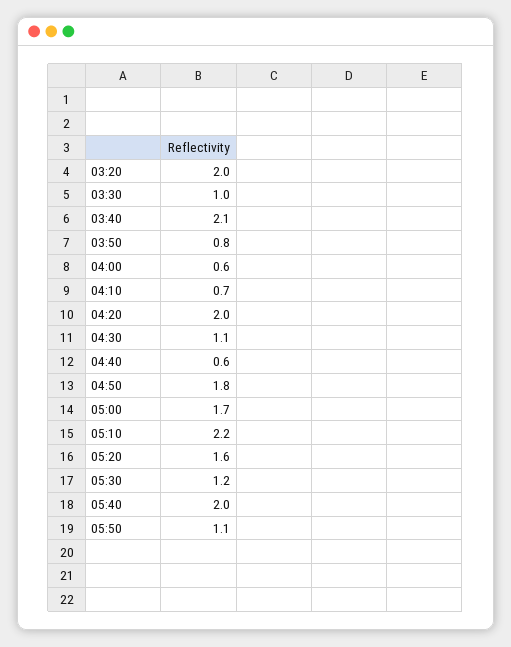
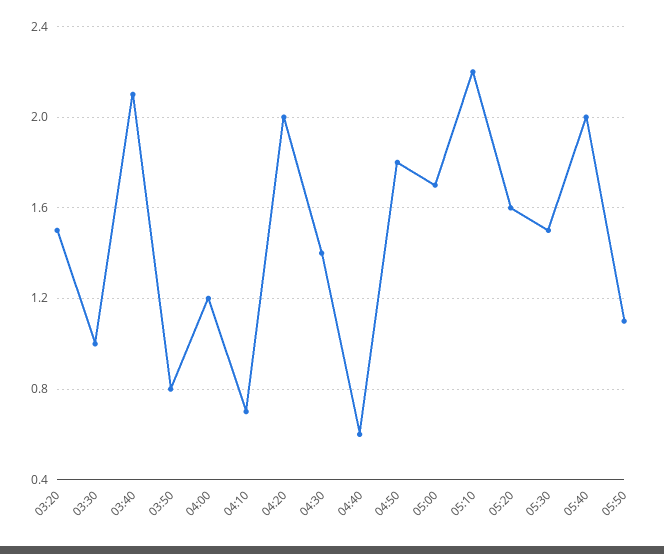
03:20: 2 -> 1.5
04:00: 0.6 -> 1.2
04:30: 1.1 -> 1.4
05:30: 1.2 -> 1.5

